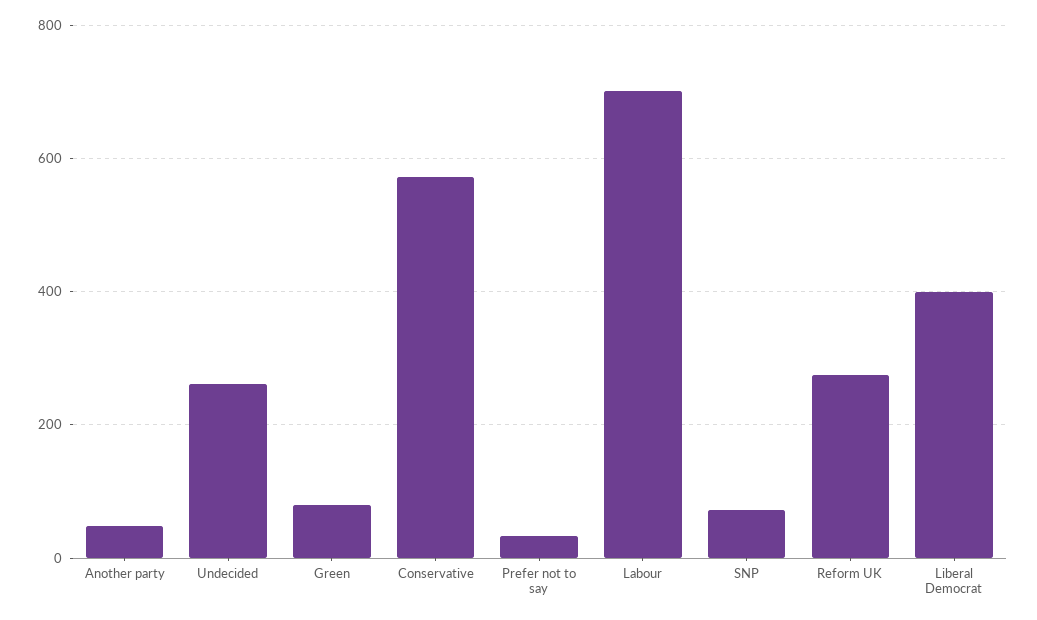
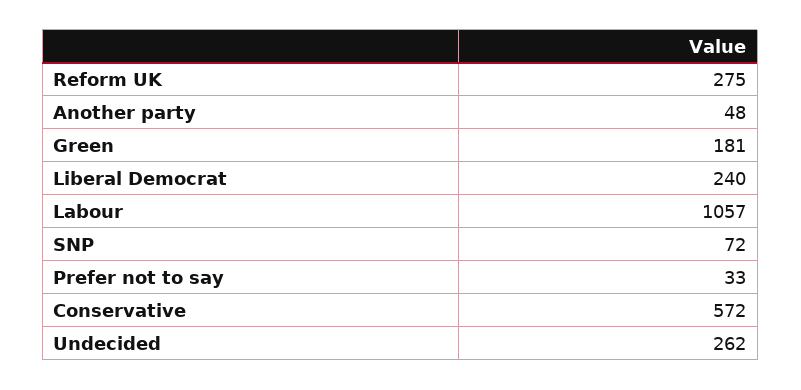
Green: 80 -> 181
Labour: 700 -> 1057
Liberal Democrat: 400 -> 240

